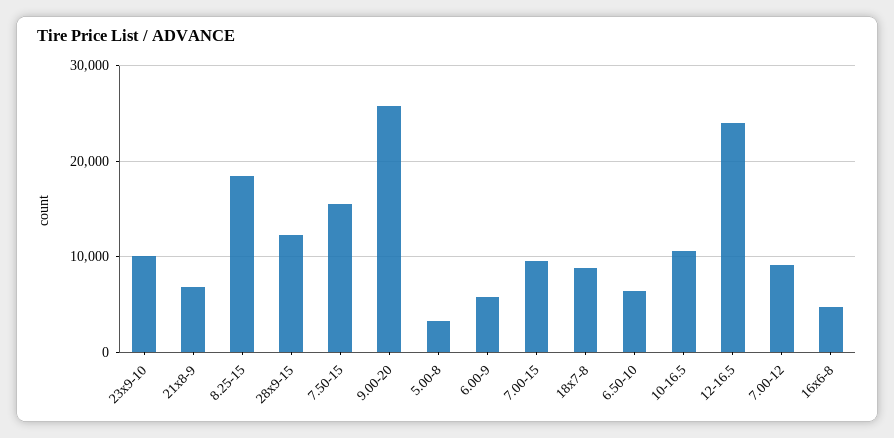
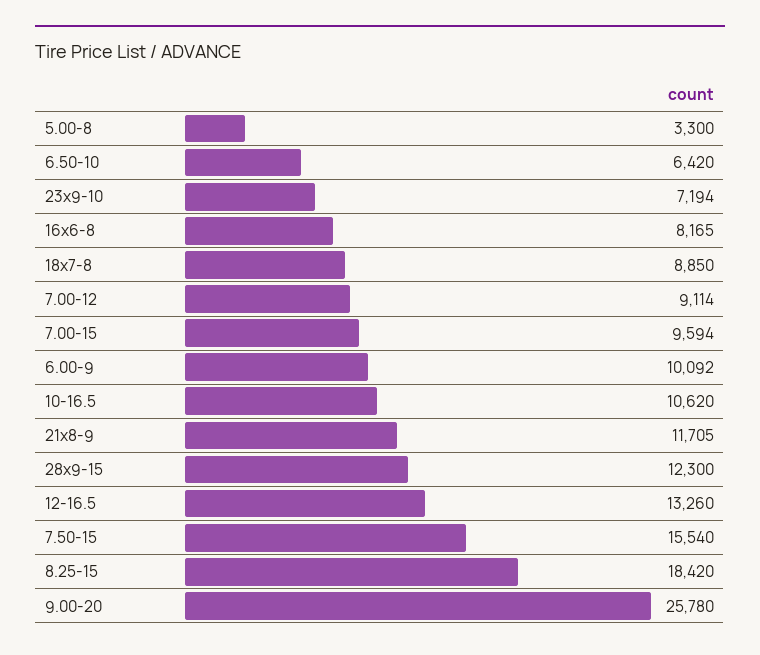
23x9-10: 10000 -> 7194
21x8-9: 7000 -> 11705
6.00-9: 6000 -> 10092
12-16.5: 24000 -> 13260
16x6-8: 5000 -> 8165

